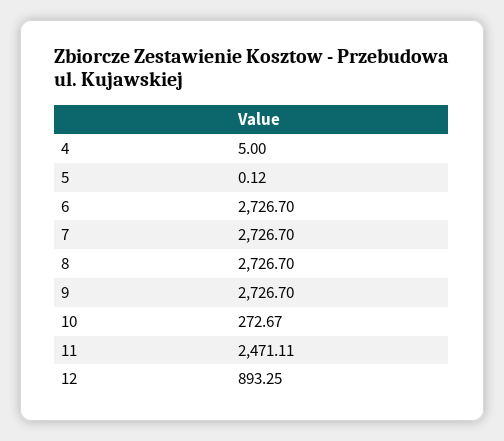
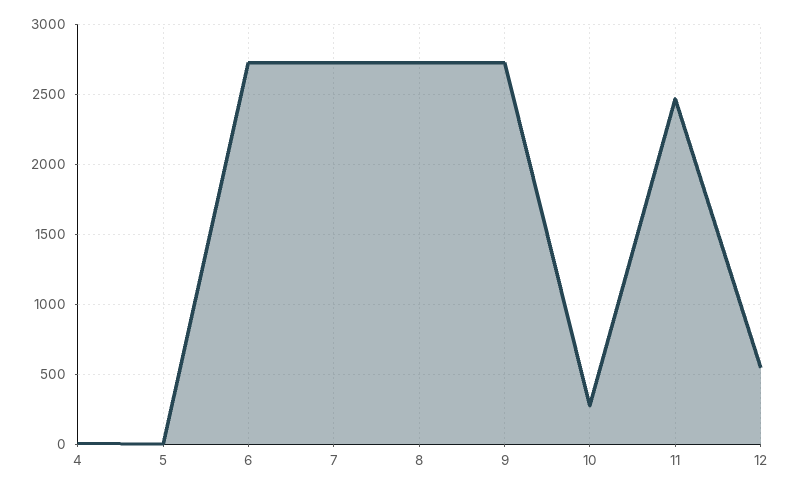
12: 893.25 -> 550

